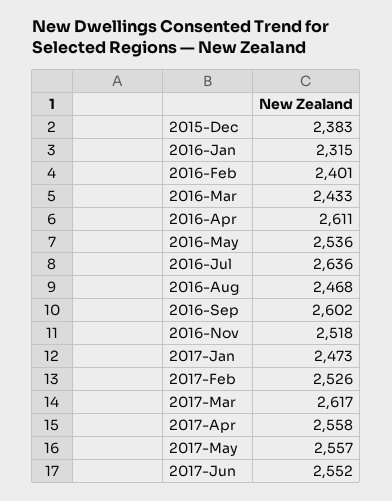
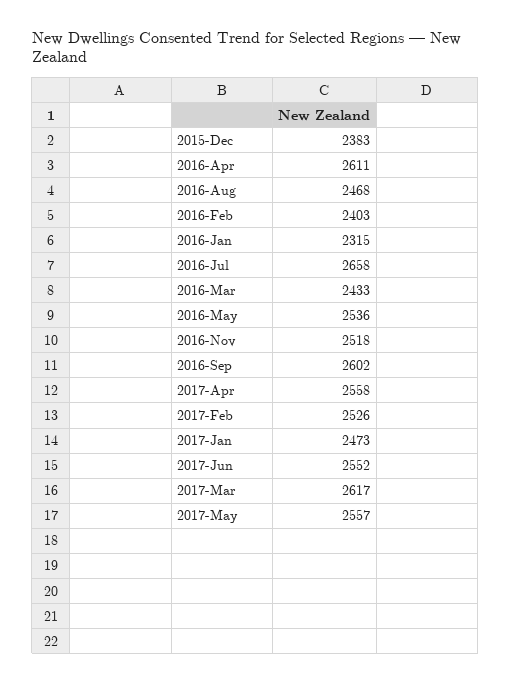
2016-Feb: 2401 -> 2403
2016-Jul: 2636 -> 2658

